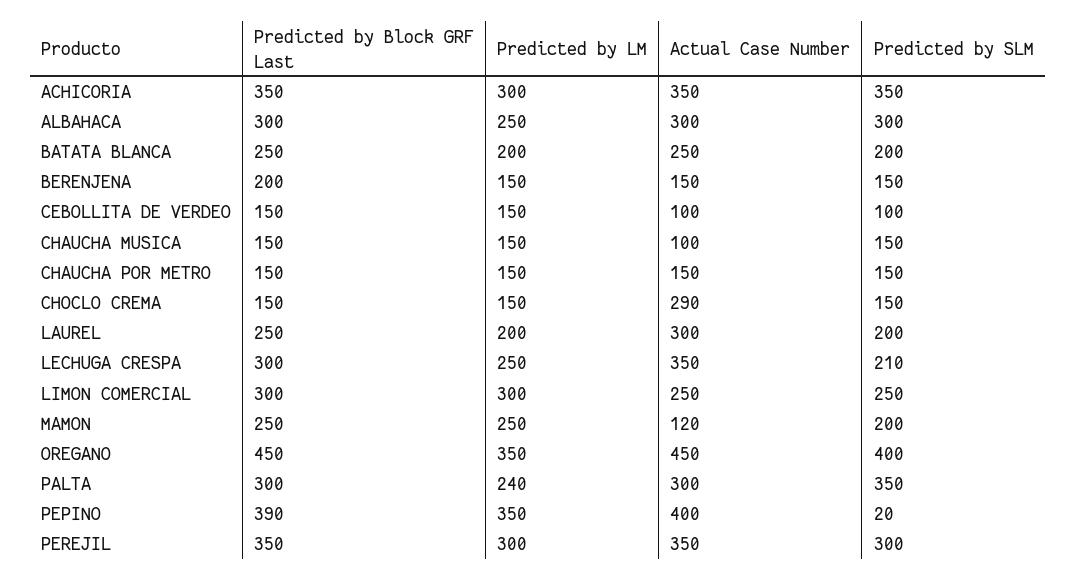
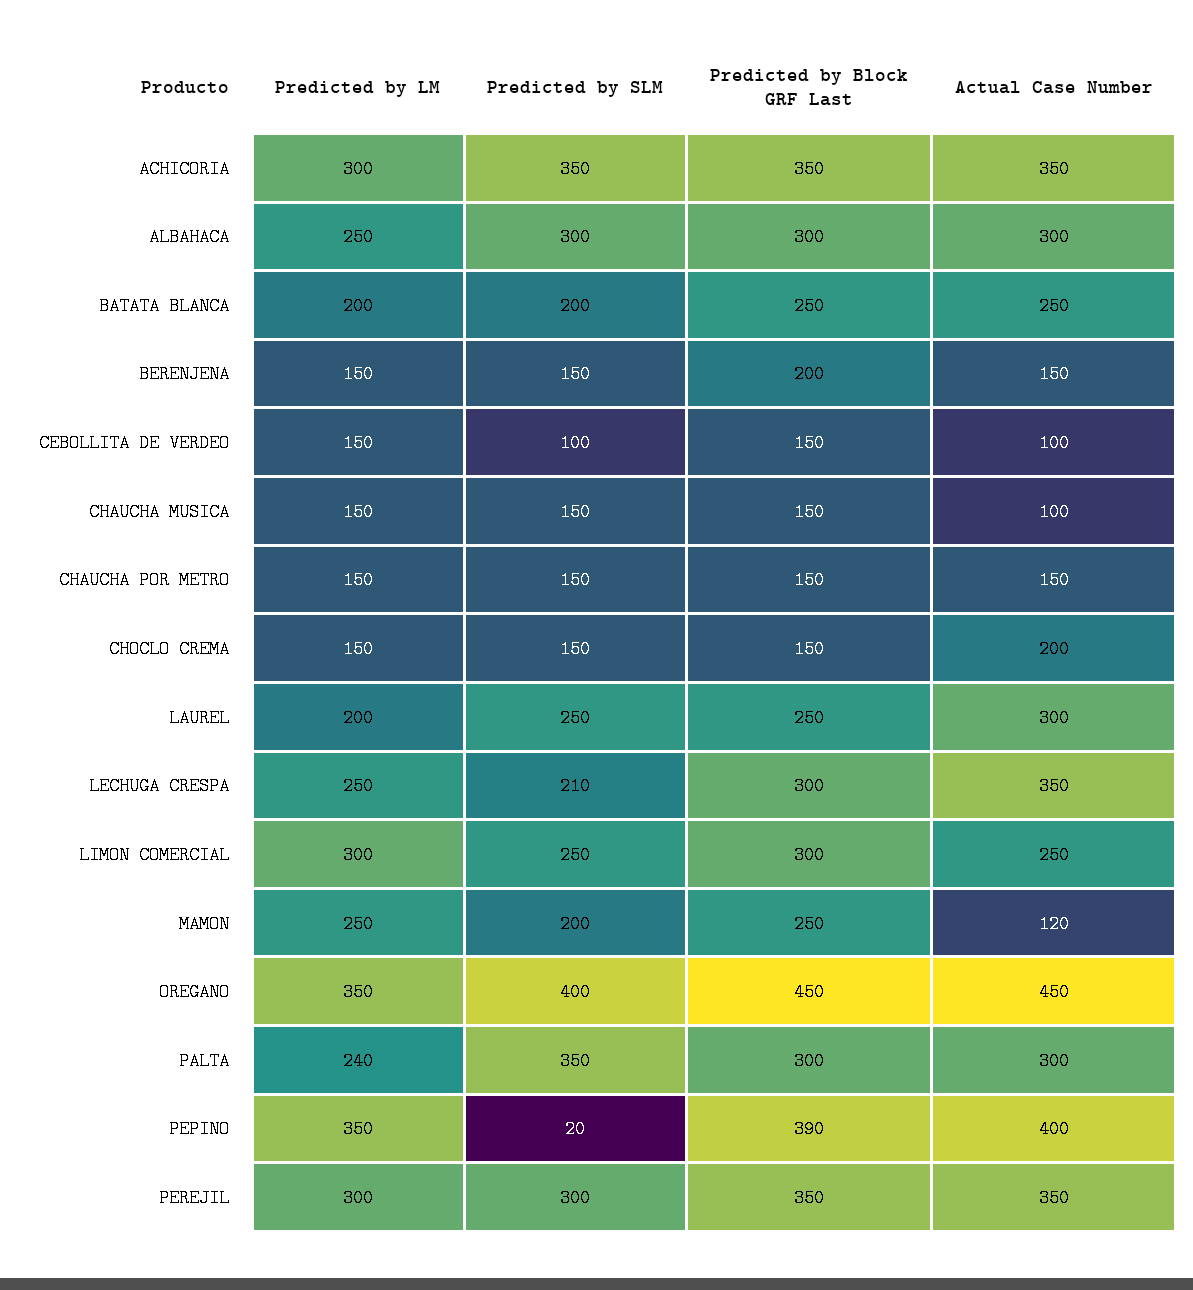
Actual Case Number, CHOCLO CREMA: 290 -> 200
Predicted by SLM, LAUREL: 200 -> 250

